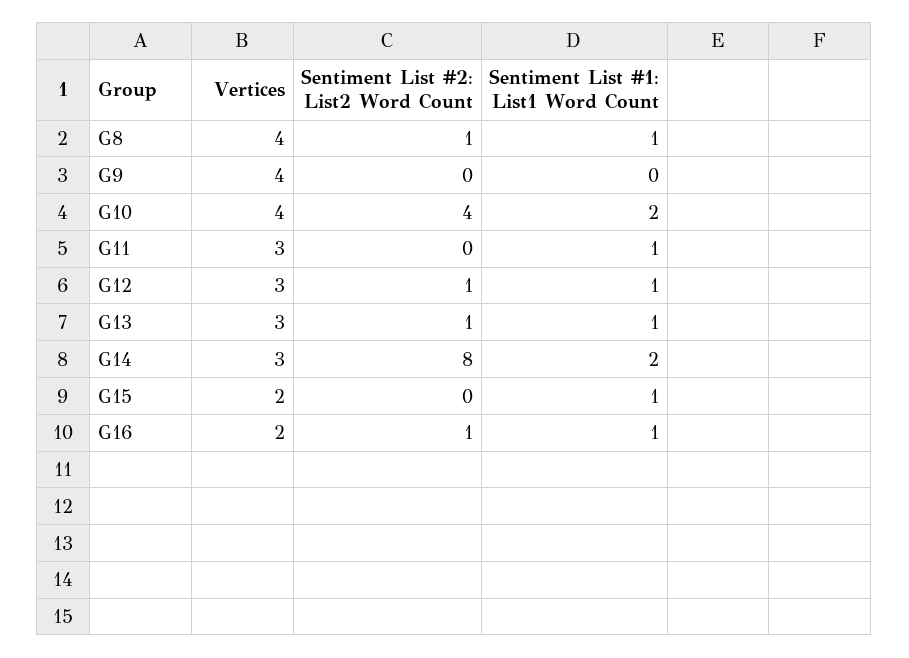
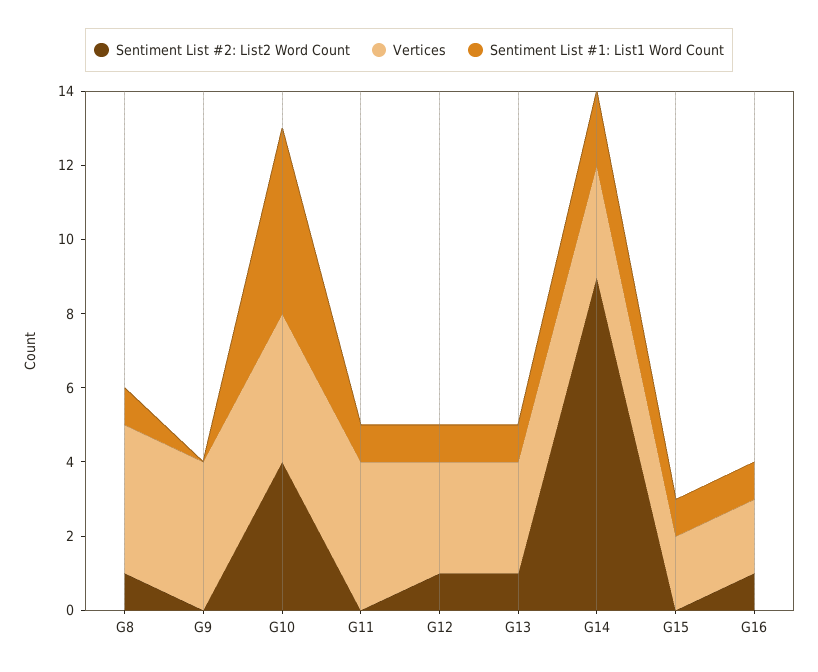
Sentiment List #1: List1 Word Count, G10: 2 -> 5
Vertices, G11: 3 -> 4
Sentiment List #2: List2 Word Count, G14: 8 -> 9

